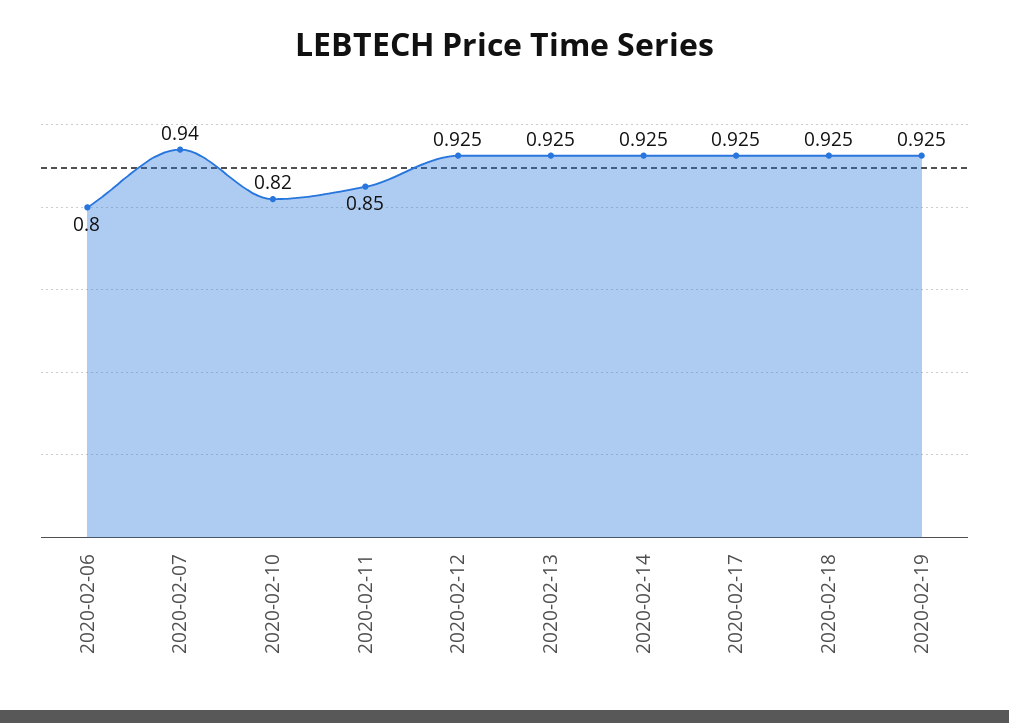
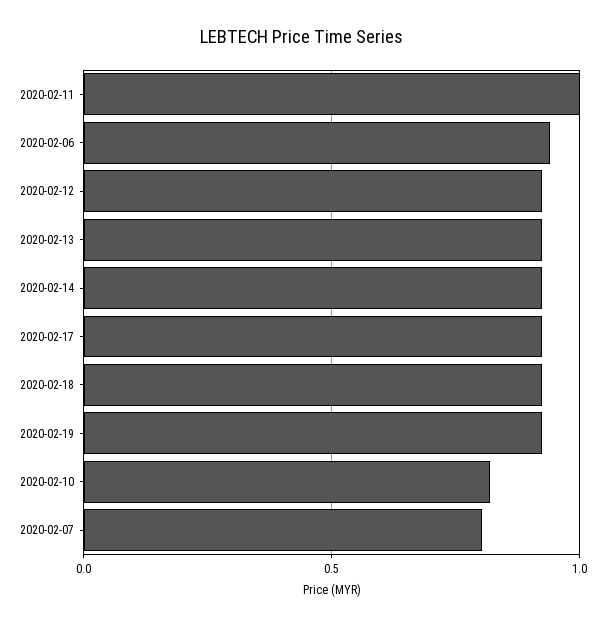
2020-02-06: 0.8 -> 0.95
2020-02-07: 0.94 -> 0.8
2020-02-11: 0.85 -> 1

